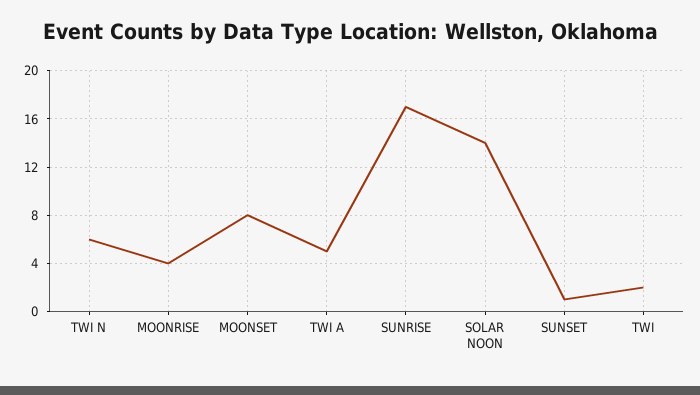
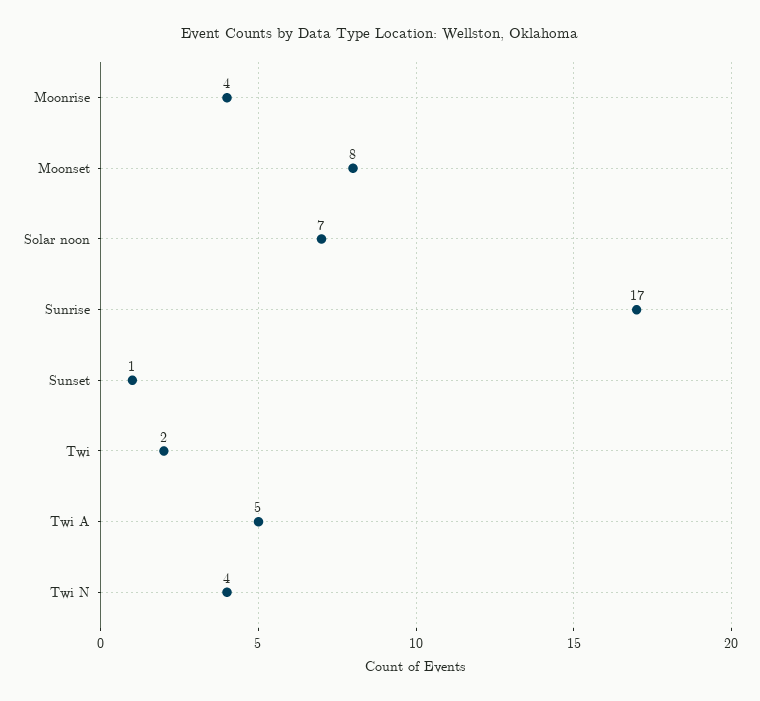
TWI N: 6 -> 4
SOLAR NOON: 14 -> 7

